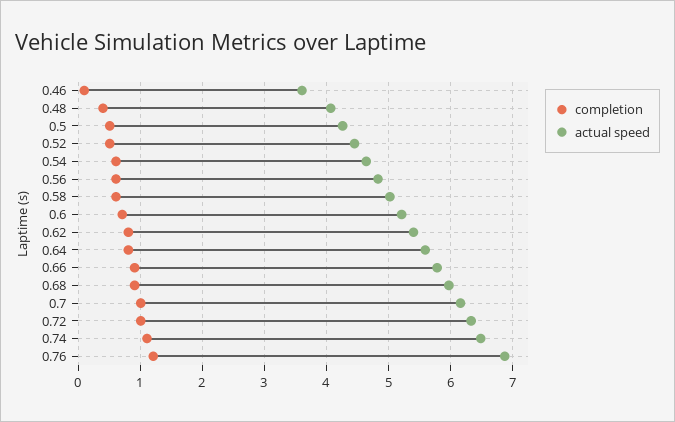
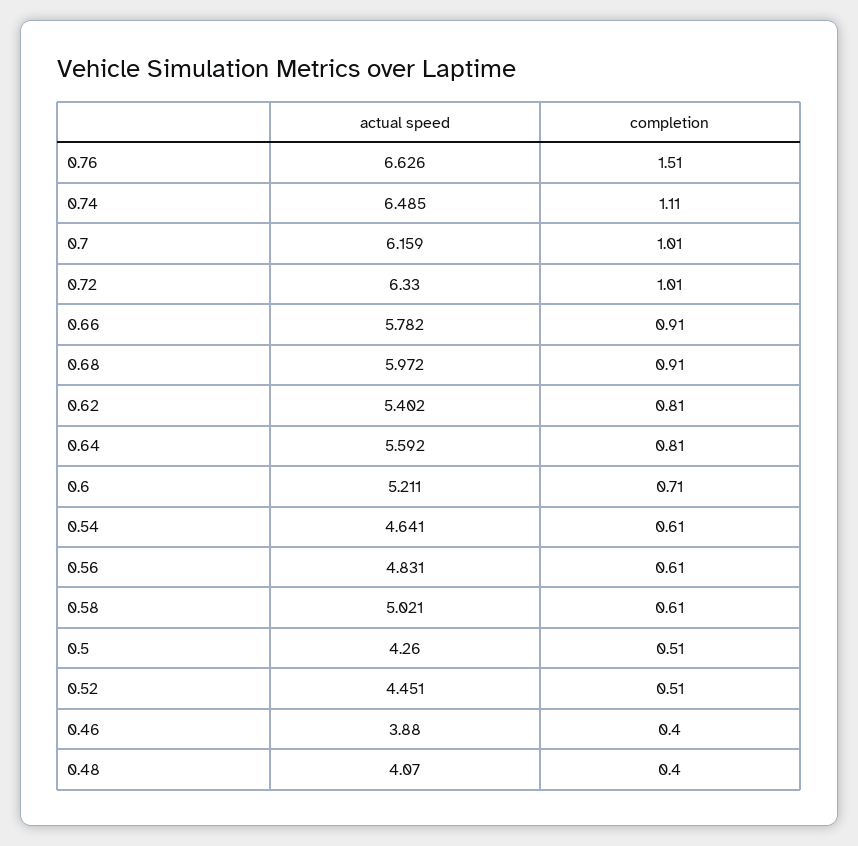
completion, 0.46: 0.1 -> 0.4
actual speed, 0.46: 3.6 -> 3.88
completion, 0.76: 1.2 -> 1.51
actual speed, 0.76: 6.9 -> 6.626

